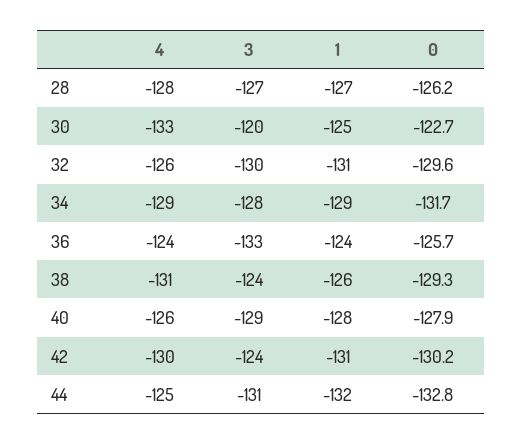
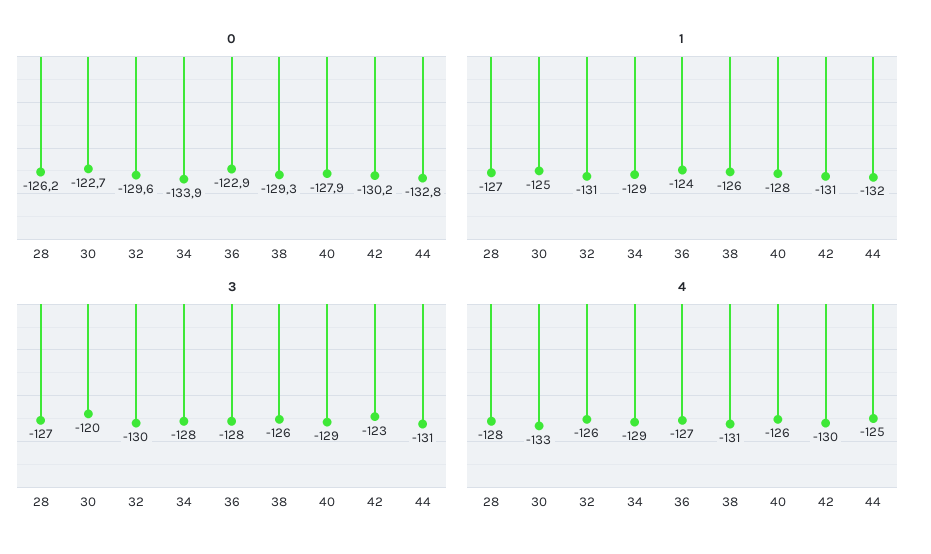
0, 34: -131.7 -> -133.9
4, 36: -124 -> -127
3, 36: -133 -> -128
0, 36: -125.7 -> -122.9
3, 38: -124 -> -126
3, 42: -124 -> -123

